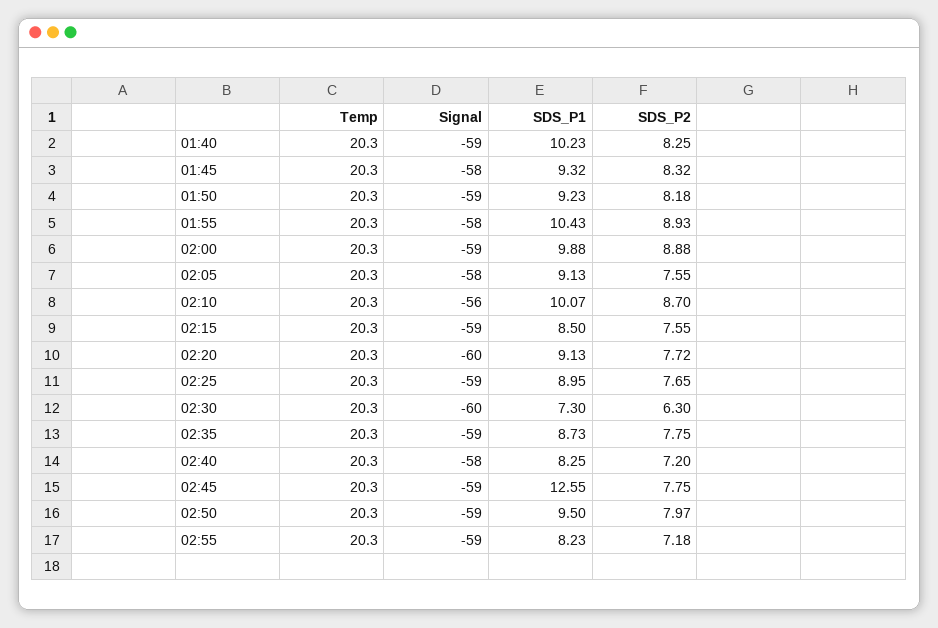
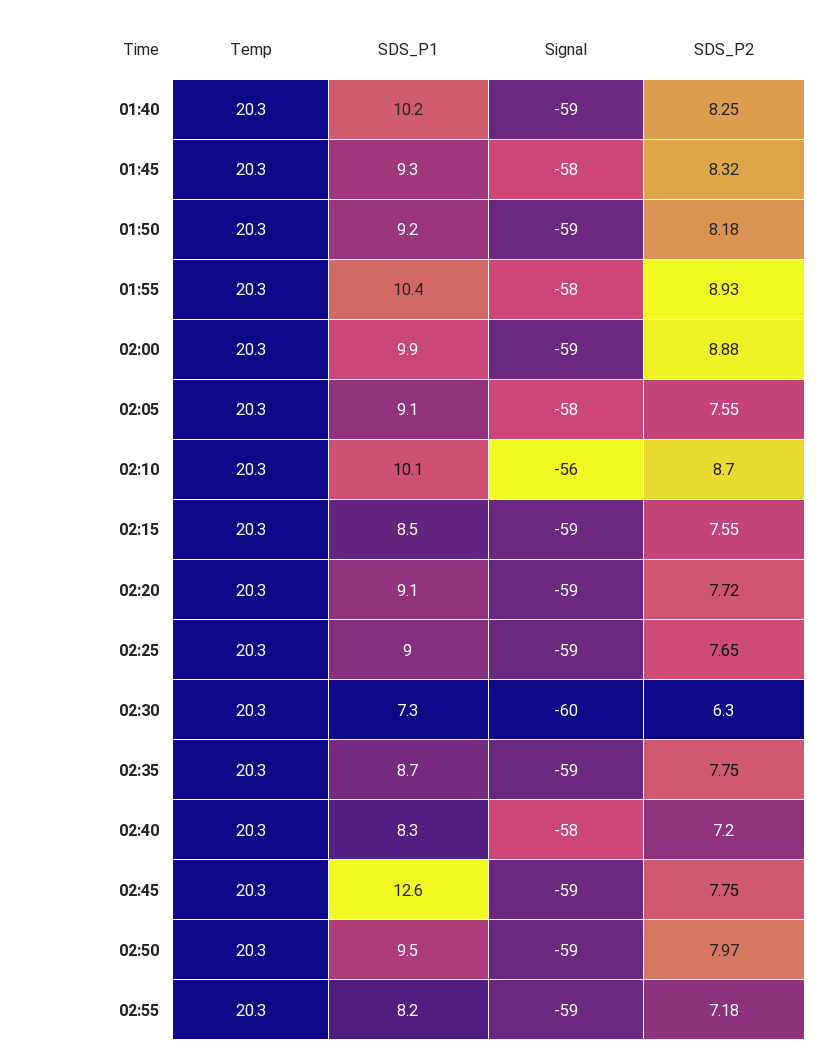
Signal, 02:20: -60 -> -59

